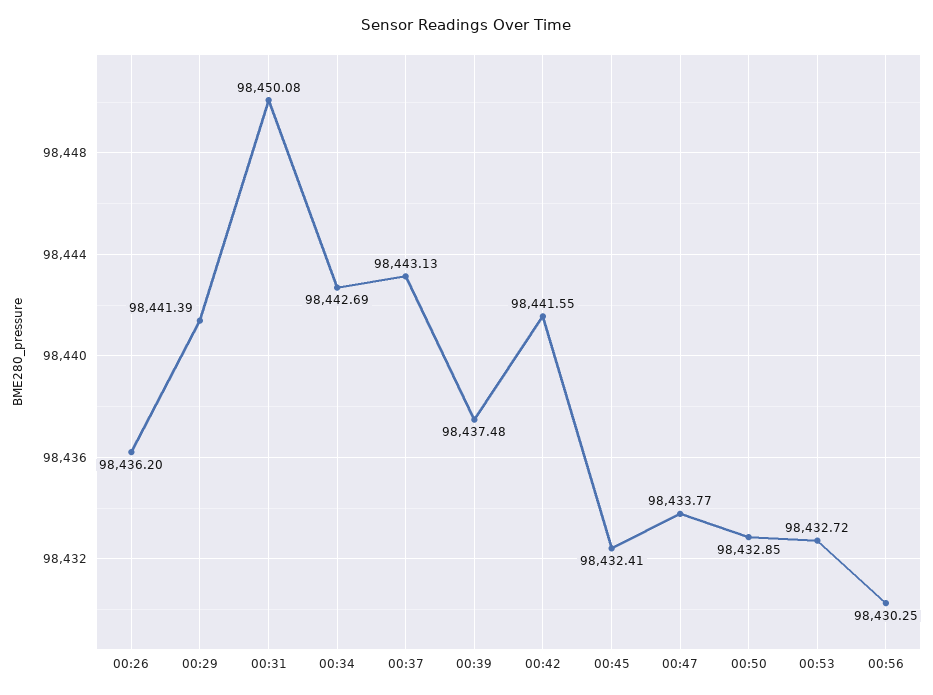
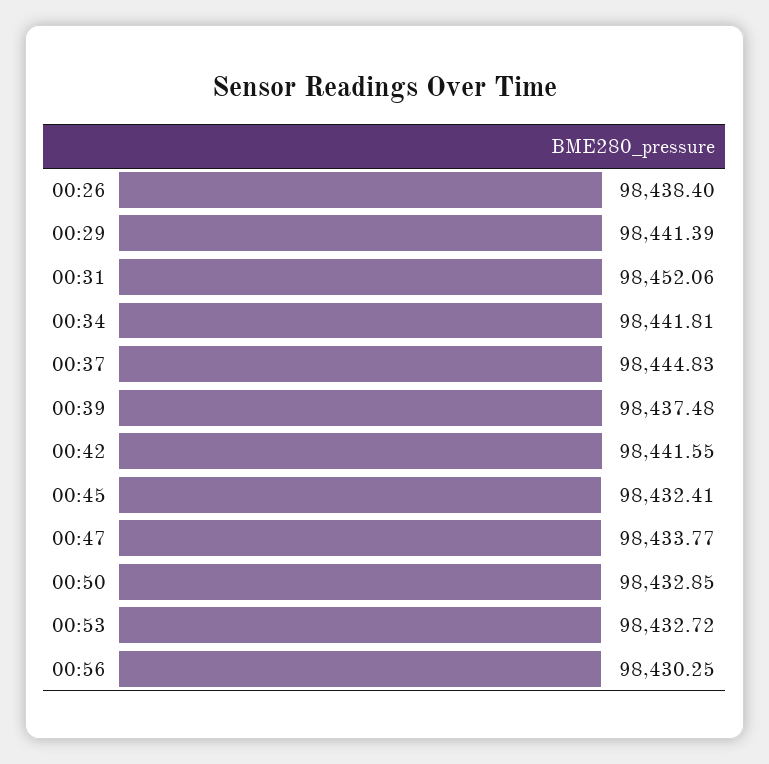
00:26: 98436.2 -> 98438.4
00:31: 98450.08 -> 98452.06
00:34: 98442.69 -> 98441.81
00:37: 98443.13 -> 98444.83

